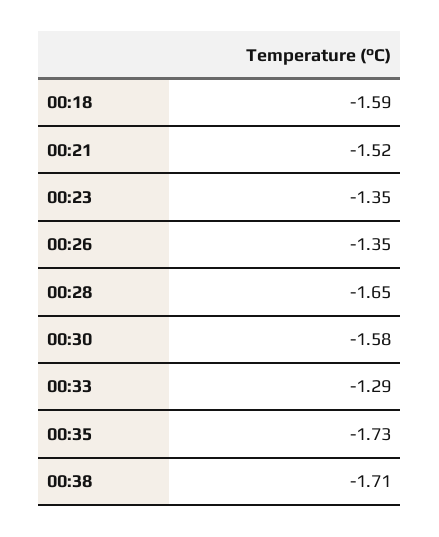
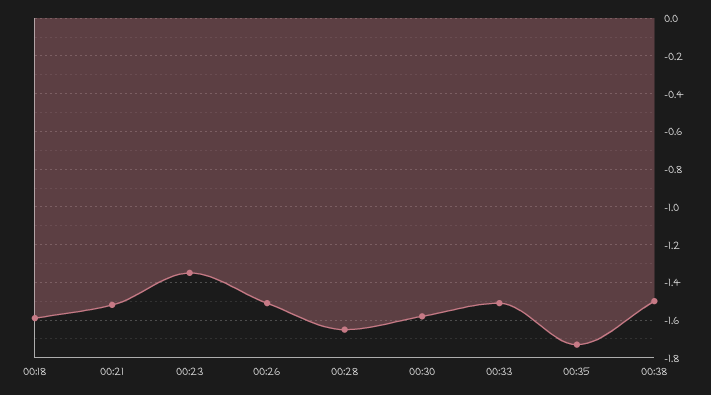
00:26: -1.35 -> -1.5
00:33: -1.29 -> -1.5
00:38: -1.71 -> -1.5

